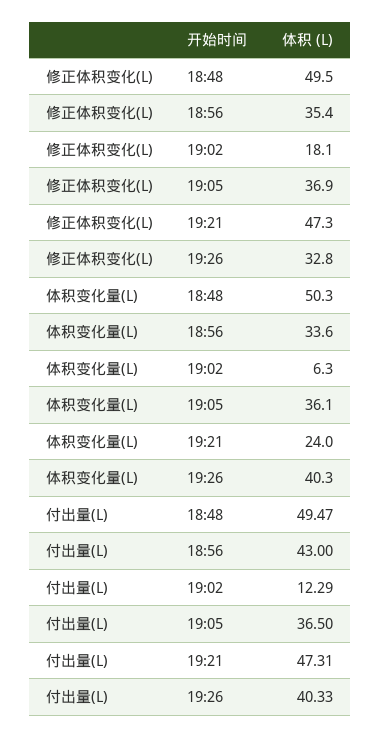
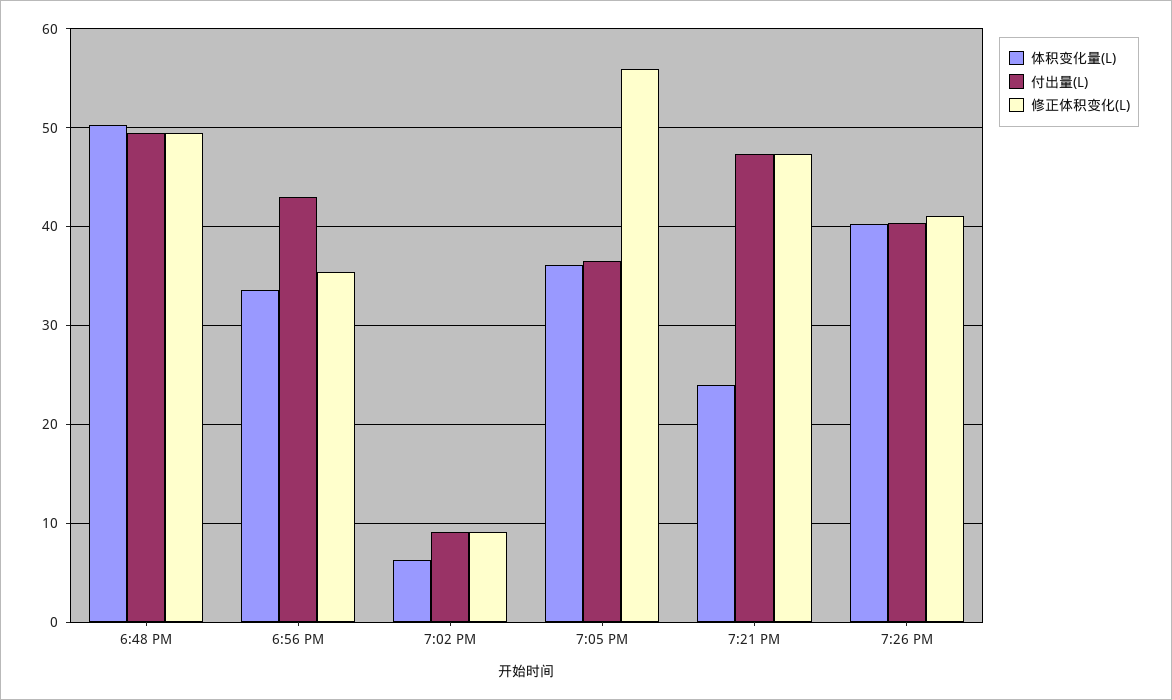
修正体积变化(L), 19:02: 18.1 -> 9
修正体积变化(L), 19:05: 36.9 -> 56
修正体积变化(L), 19:26: 32.8 -> 41
付出量(L), 19:02: 12.29 -> 9

